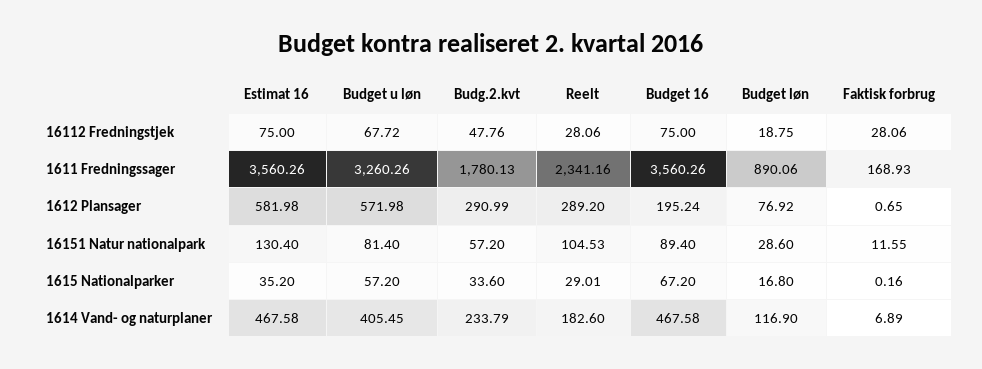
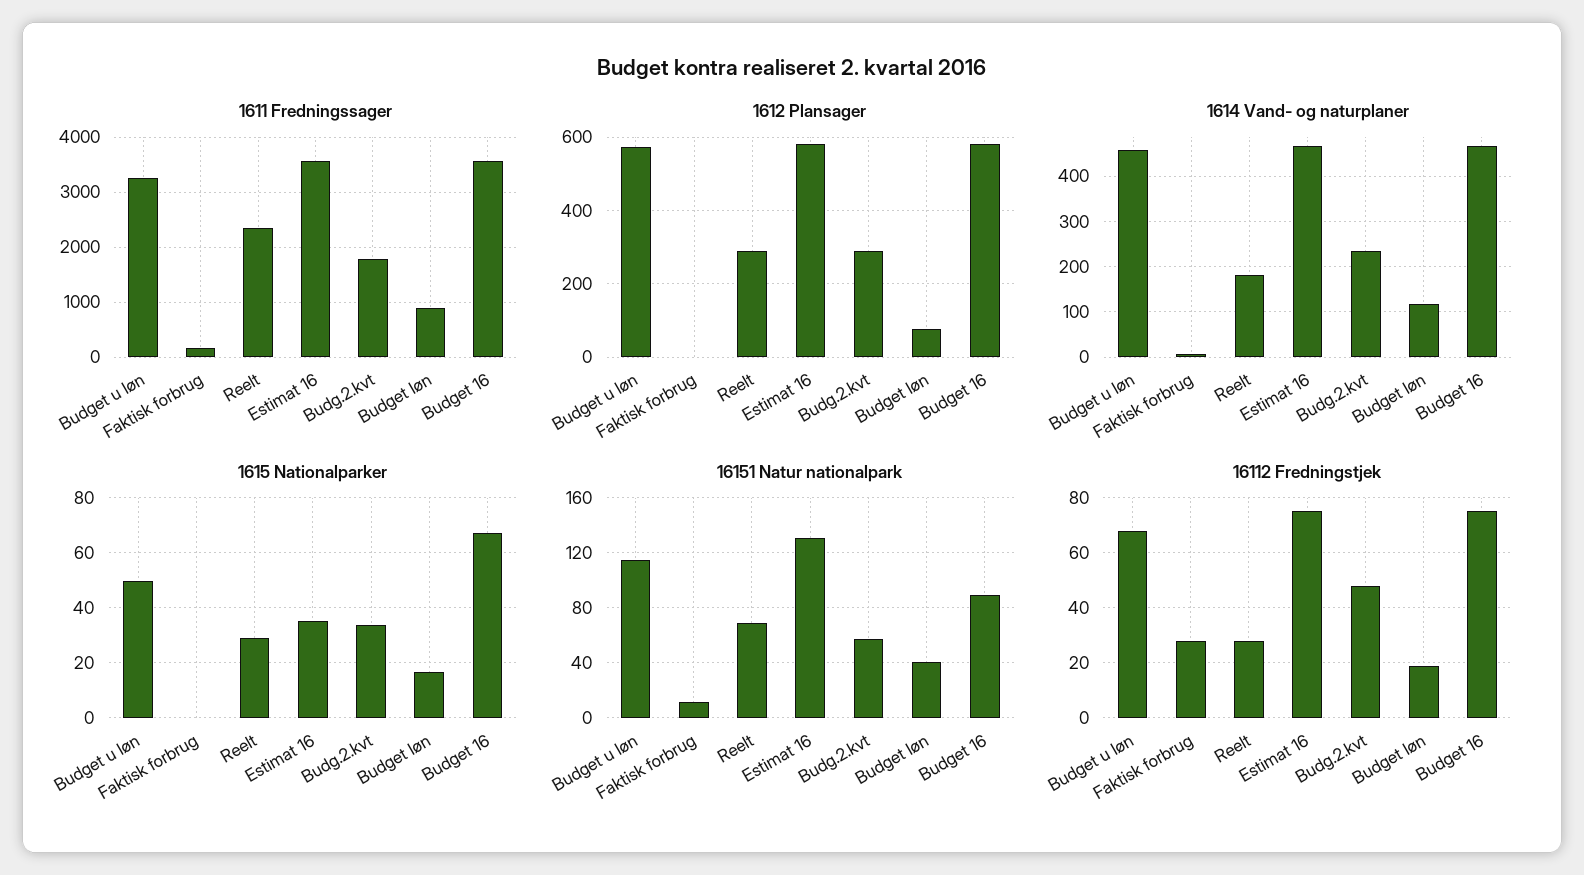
1612 Plansager, Budget 16: 195.24 -> 580
16151 Natur nationalpark, Budget u løn: 81.4 -> 115
16151 Natur nationalpark, Reelt: 104.53 -> 70
16151 Natur nationalpark, Budget løn: 28.6 -> 40
1615 Nationalparker, Budget u løn: 57.2 -> 50
1614 Vand- og naturplaner, Budget u løn: 405.45 -> 460

